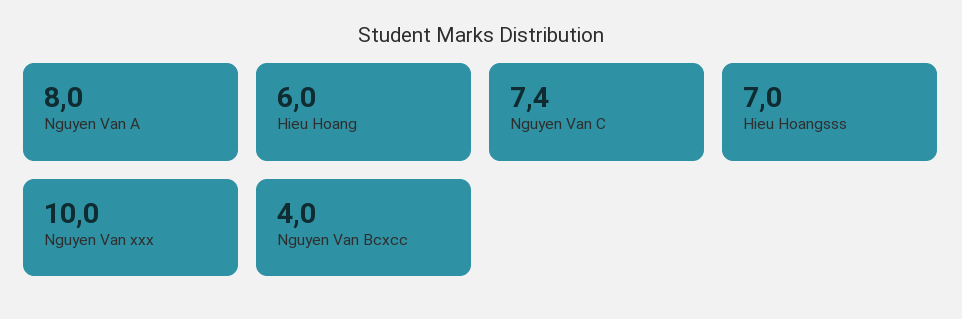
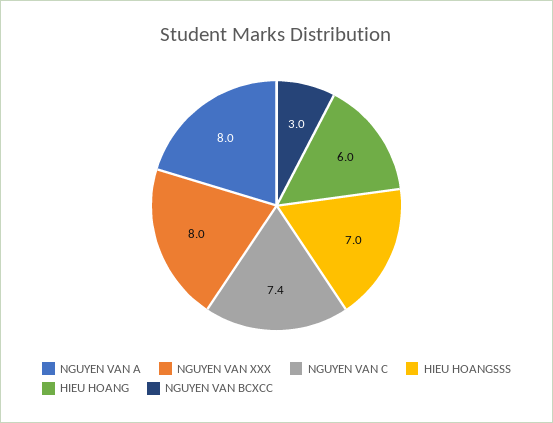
Nguyen Van xxx: 10 -> 8
Nguyen Van Bcxcc: 4 -> 3

